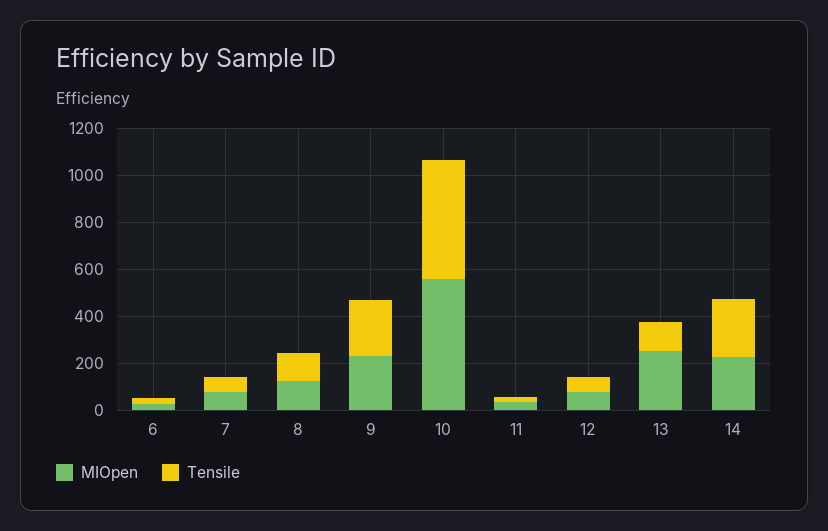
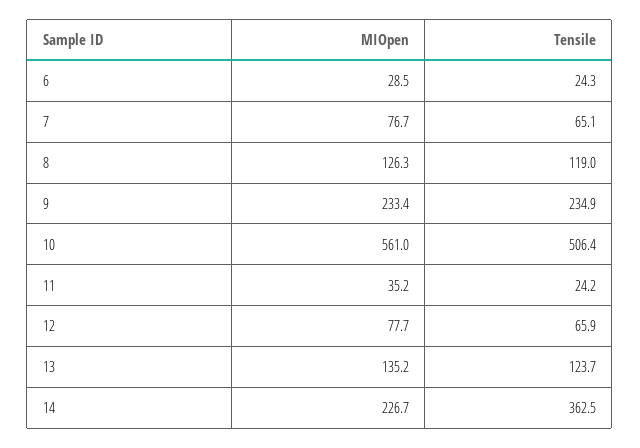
MIOpen, 13: 250 -> 135.2
Tensile, 14: 250 -> 362.5

